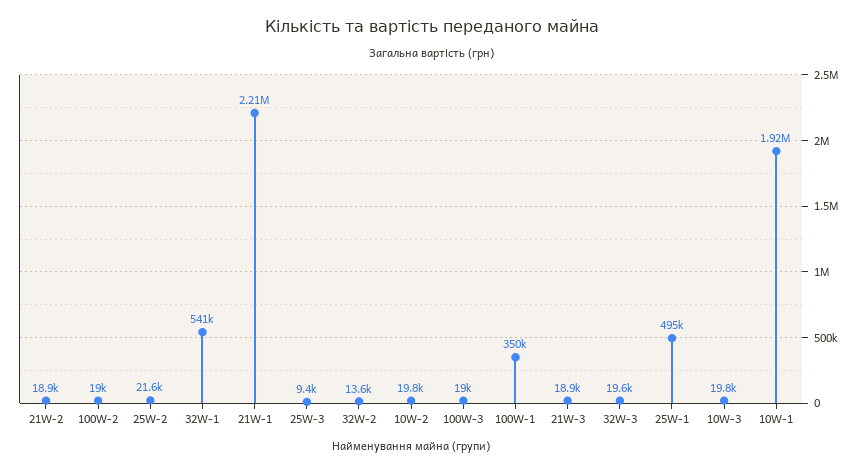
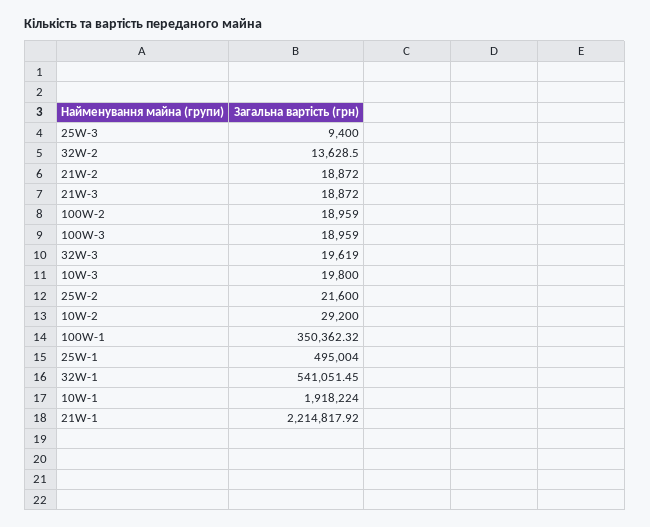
10W-2: 19800 -> 29200

